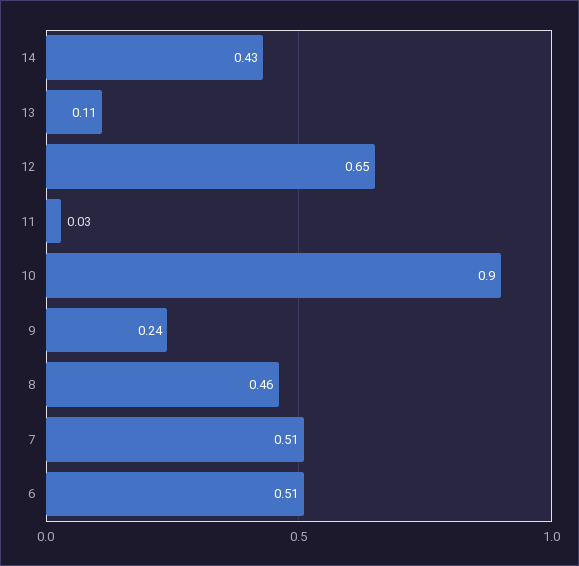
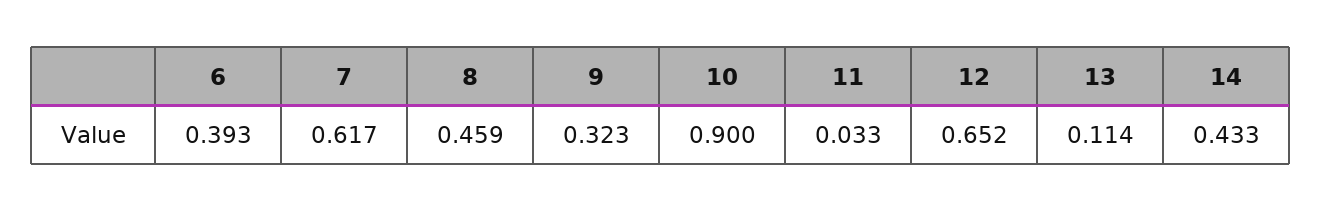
9: 0.24 -> 0.323
7: 0.51 -> 0.617
6: 0.51 -> 0.393

